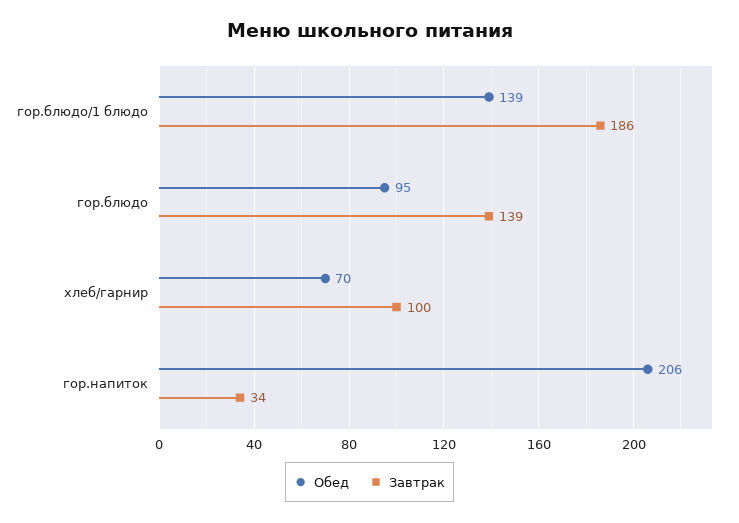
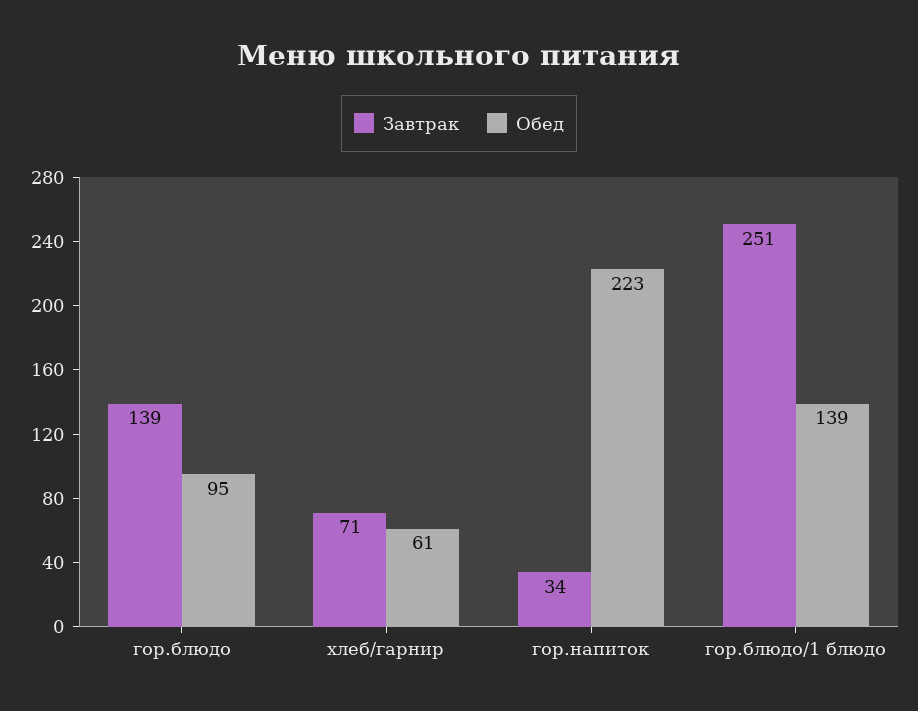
Завтрак, гор.блюдо/1 блюдо: 186 -> 251
Обед, хлеб/гарнир: 70 -> 61
Завтрак, хлеб/гарнир: 100 -> 71
Обед, гор.напиток: 206 -> 223

